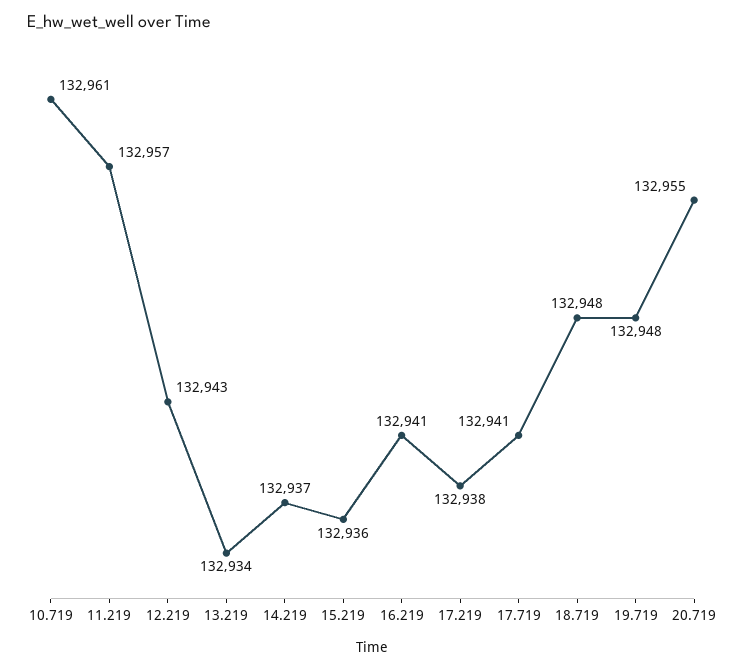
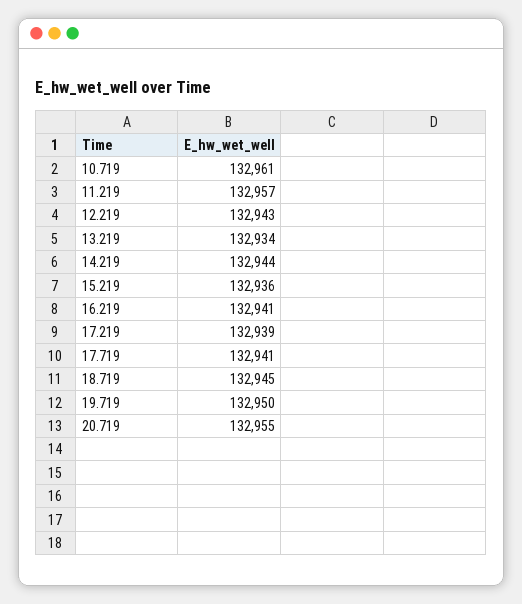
14.219: 132937 -> 132944
17.219: 132938 -> 132939
18.719: 132948 -> 132945
19.719: 132948 -> 132950

